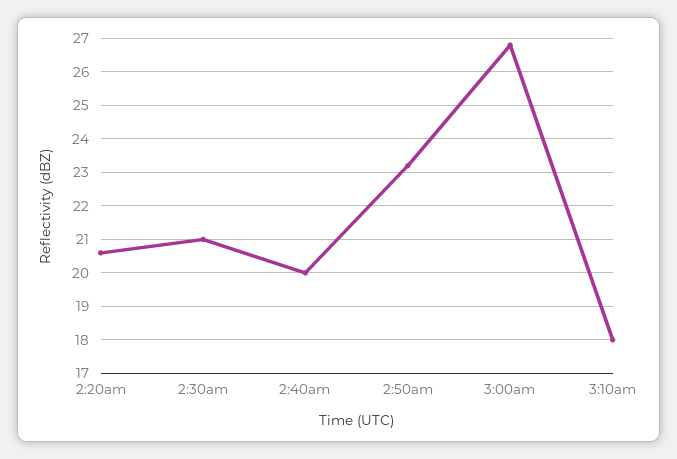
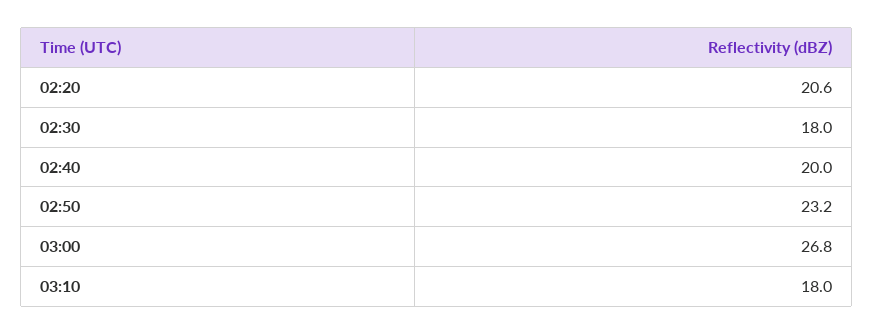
2:30am: 21 -> 18

